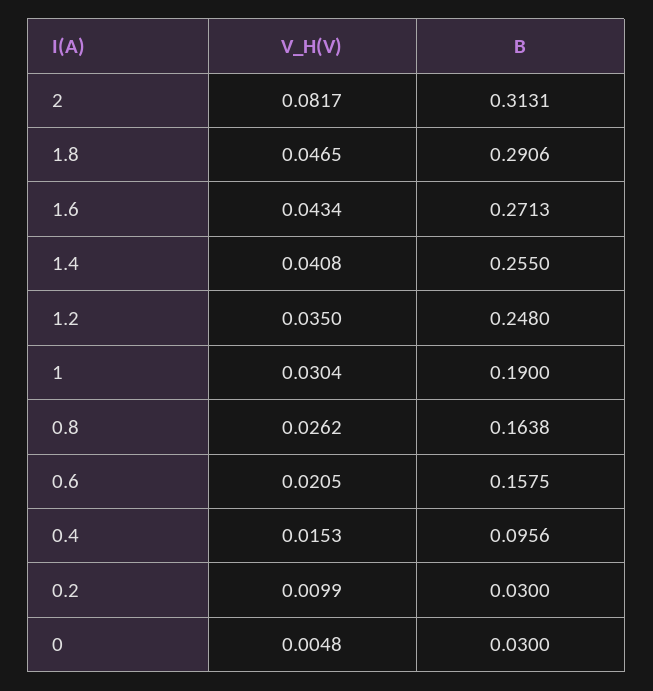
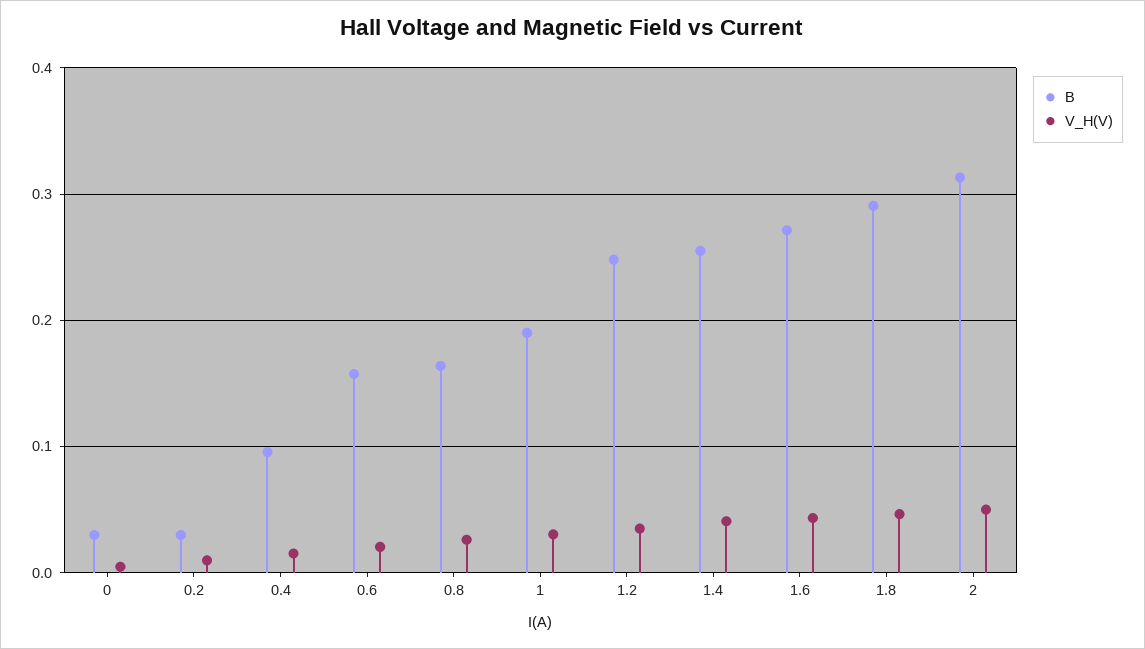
V_H(V), 2: 0.0817 -> 0.05

